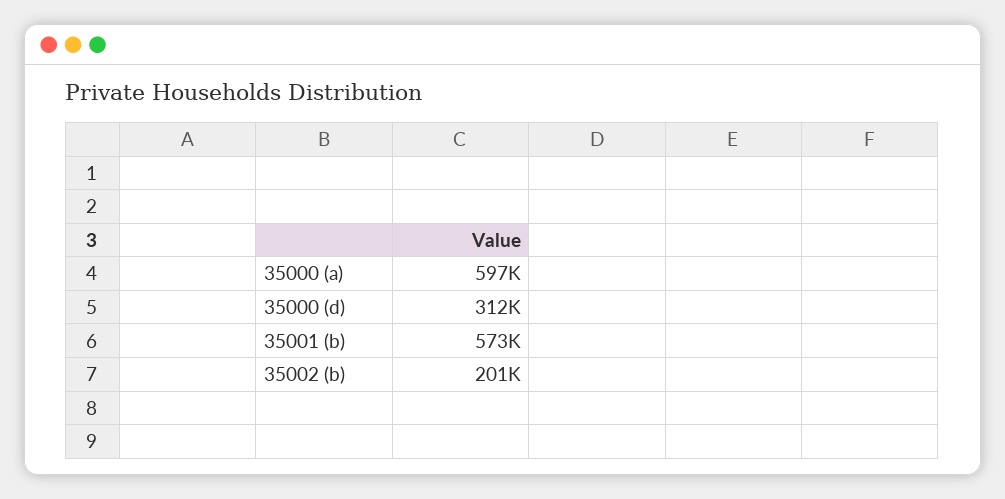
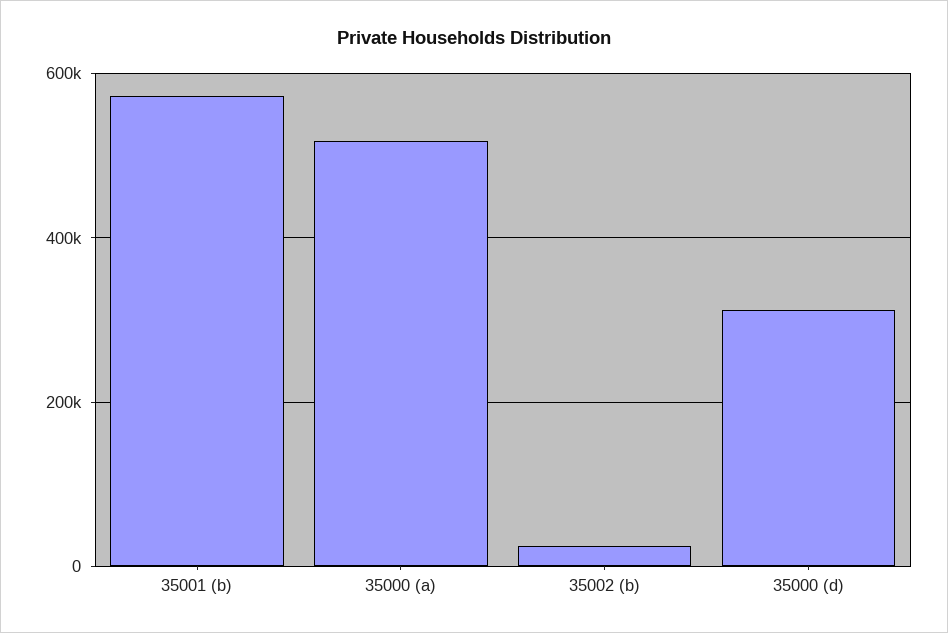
35000 (a): 597000 -> 520000
35002 (b): 201000 -> 20000

